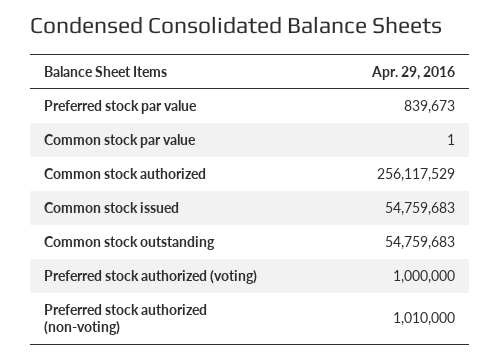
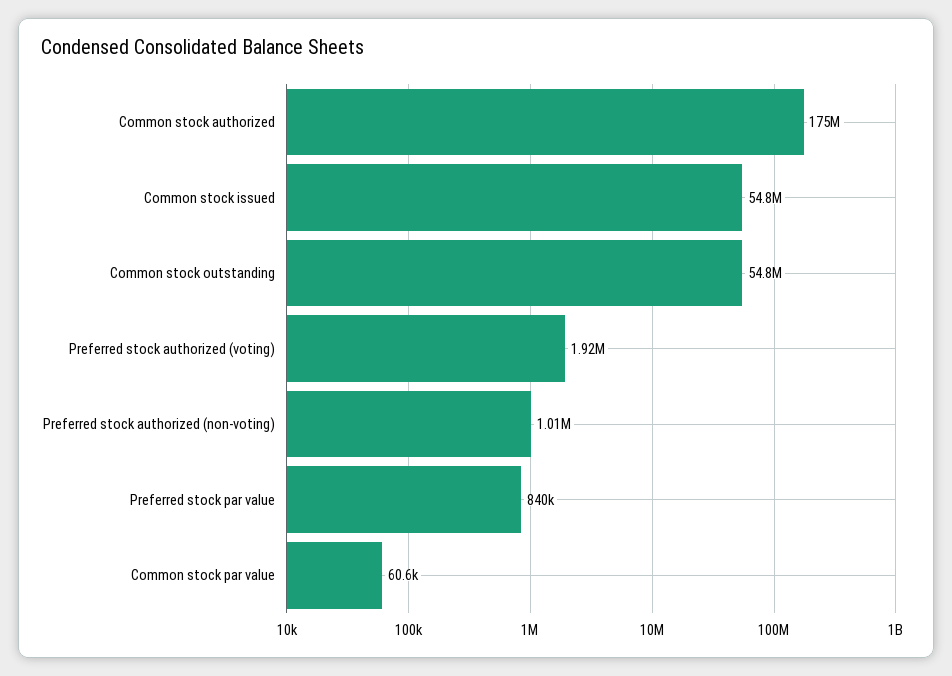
Common stock par value: 1 -> 60600
Common stock authorized: 256117529 -> 175000000
Preferred stock authorized (voting): 1000000 -> 1920000

